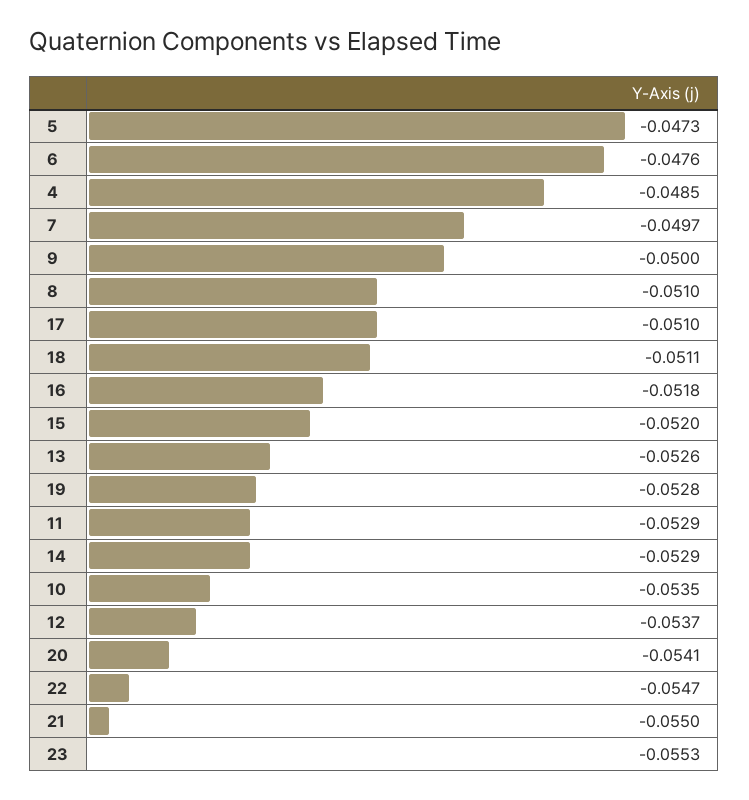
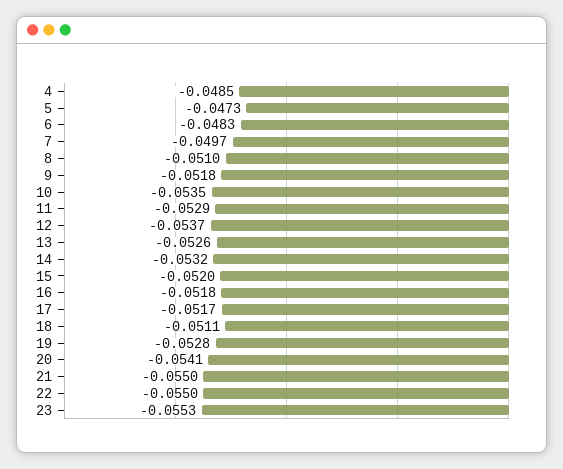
6: -0.0476 -> -0.0483
9: -0.05 -> -0.0518
17: -0.051 -> -0.0517
14: -0.0529 -> -0.0532
22: -0.0547 -> -0.055

